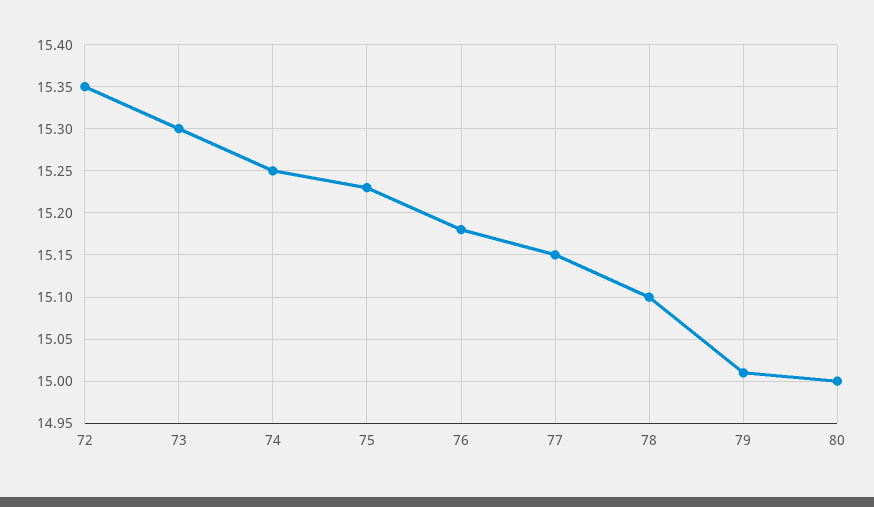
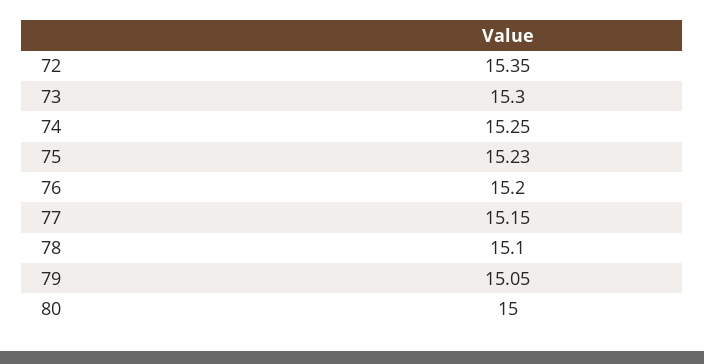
76: 15.18 -> 15.2
79: 15.01 -> 15.05

